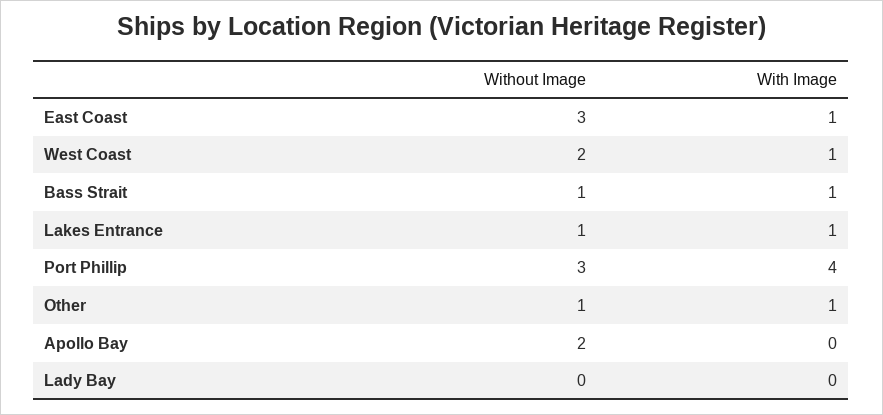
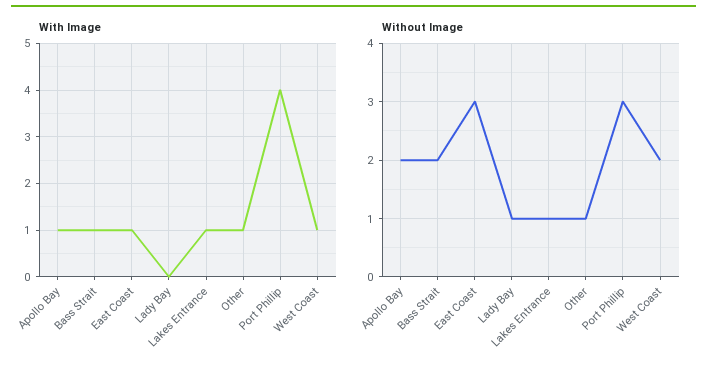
Without Image, Bass Strait: 1 -> 2
With Image, Apollo Bay: 0 -> 1
Without Image, Lady Bay: 0 -> 1

